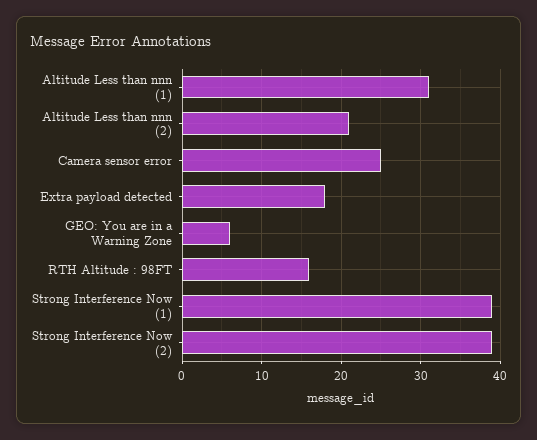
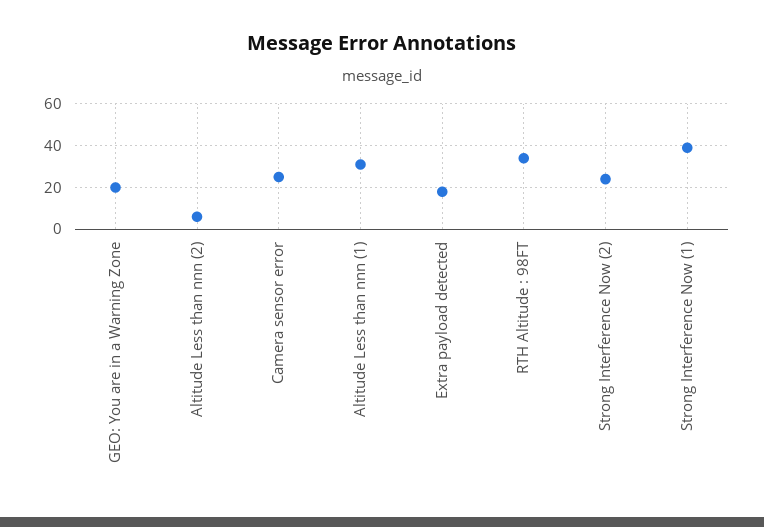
Altitude Less than nnn (2): 21 -> 5
GEO: You are in a Warning Zone: 6 -> 20
RTH Altitude : 98FT: 16 -> 35
Strong Interference Now (2): 39 -> 25

